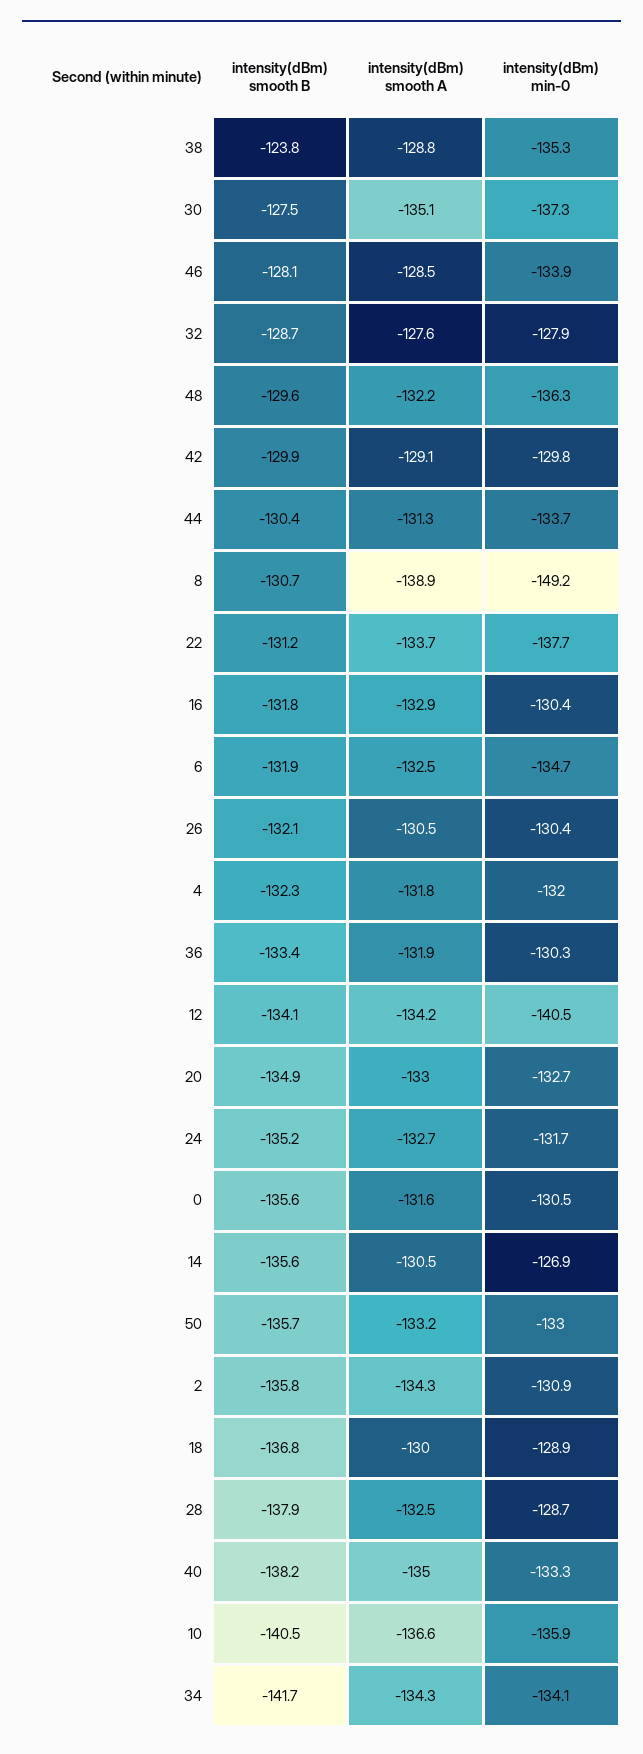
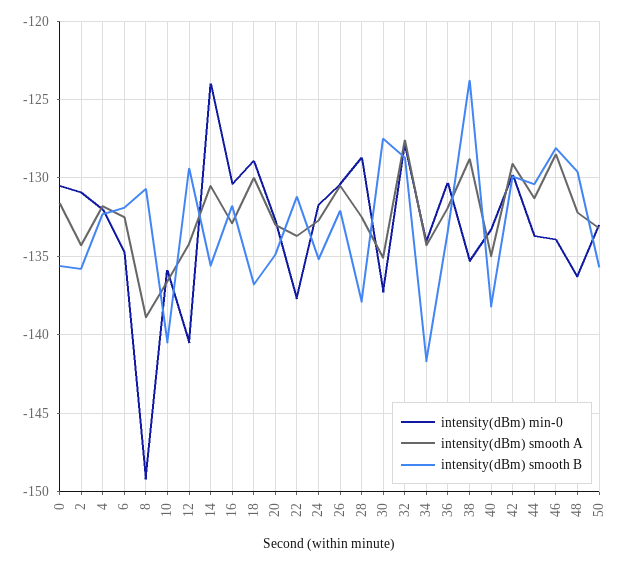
intensity(dBm) smooth B, 12: -134.1 -> -129.5
intensity(dBm) min-0, 14: -126.9 -> -124

